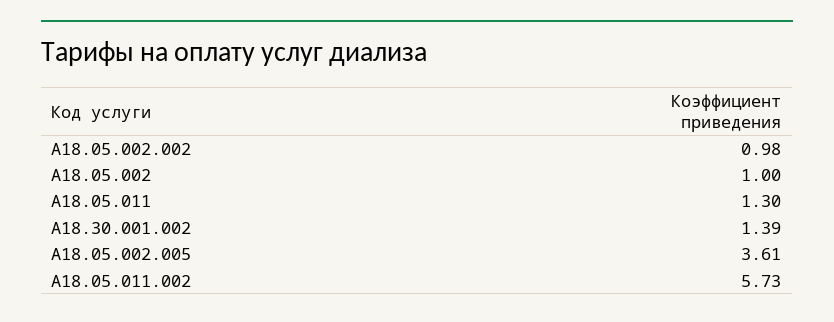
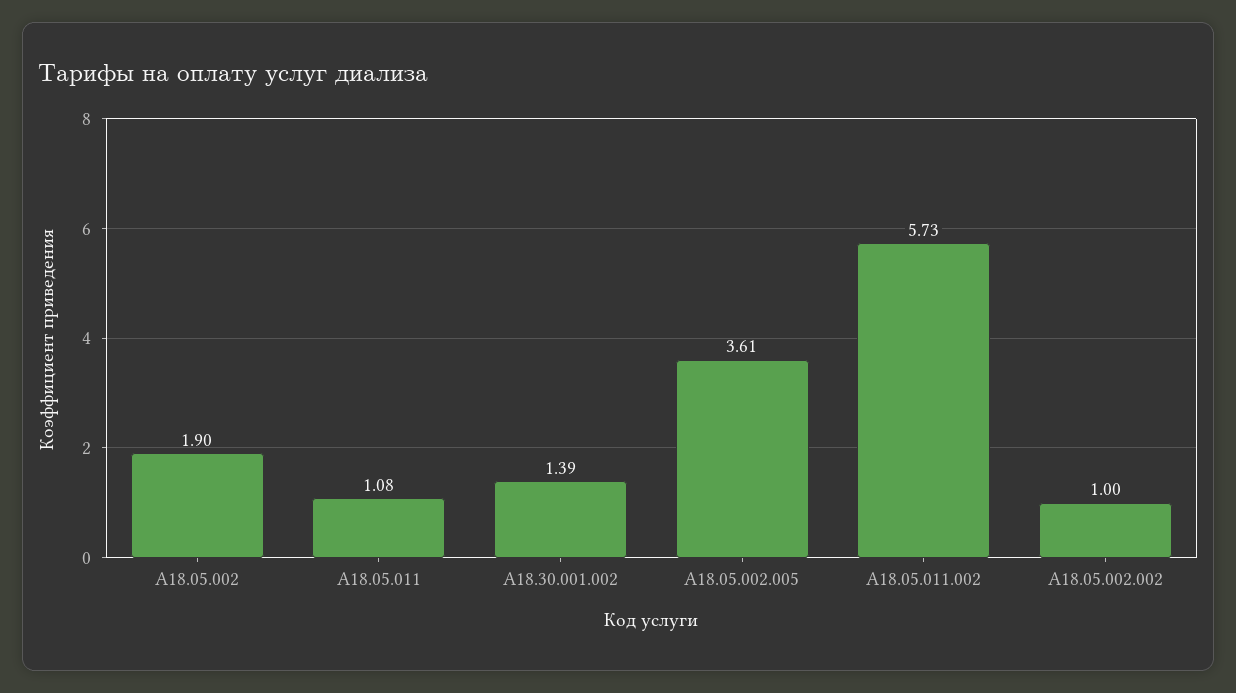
A18.05.002.002: 0.98 -> 1
A18.05.002: 1 -> 1.9
A18.05.011: 1.3 -> 1.08

